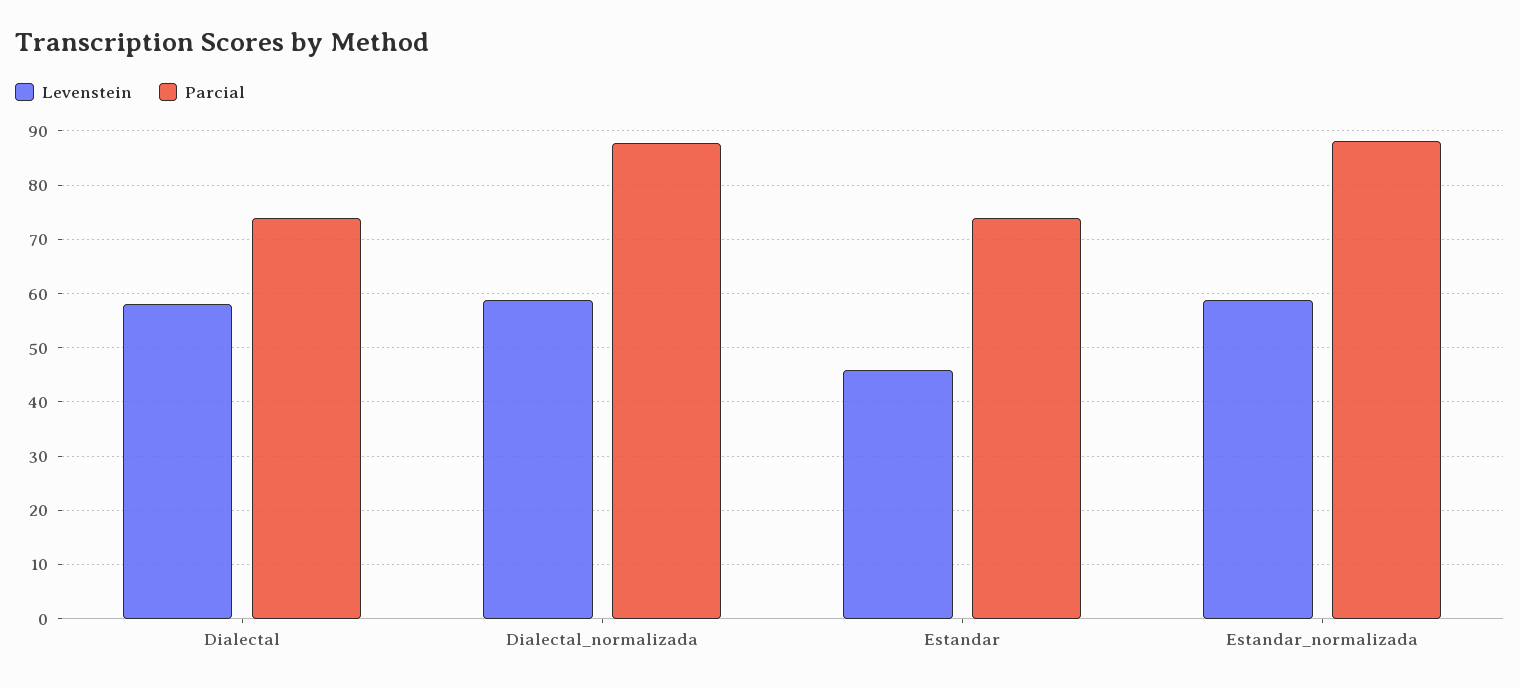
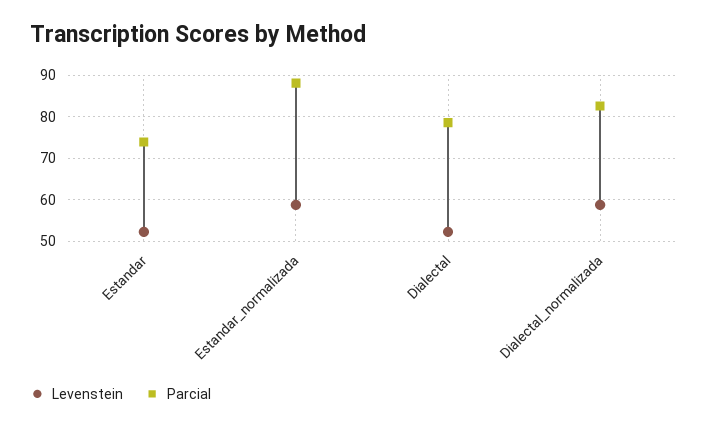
Levenstein, Dialectal: 58 -> 52
Parcial, Dialectal: 74 -> 78
Parcial, Dialectal_normalizada: 88 -> 82
Levenstein, Estandar: 46 -> 52

